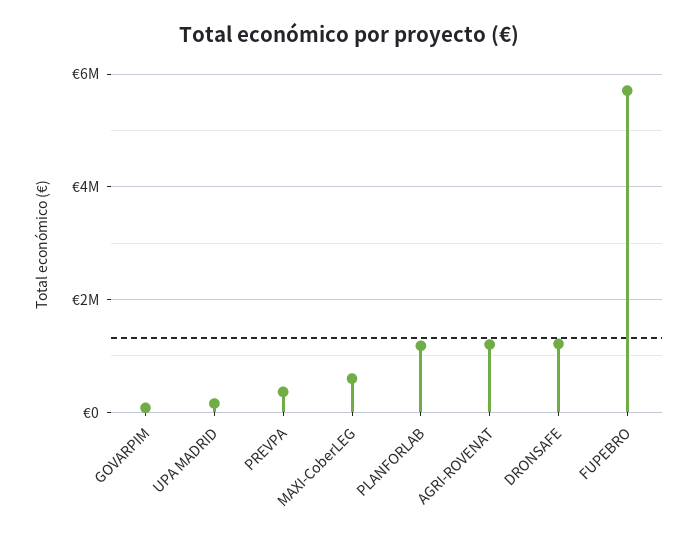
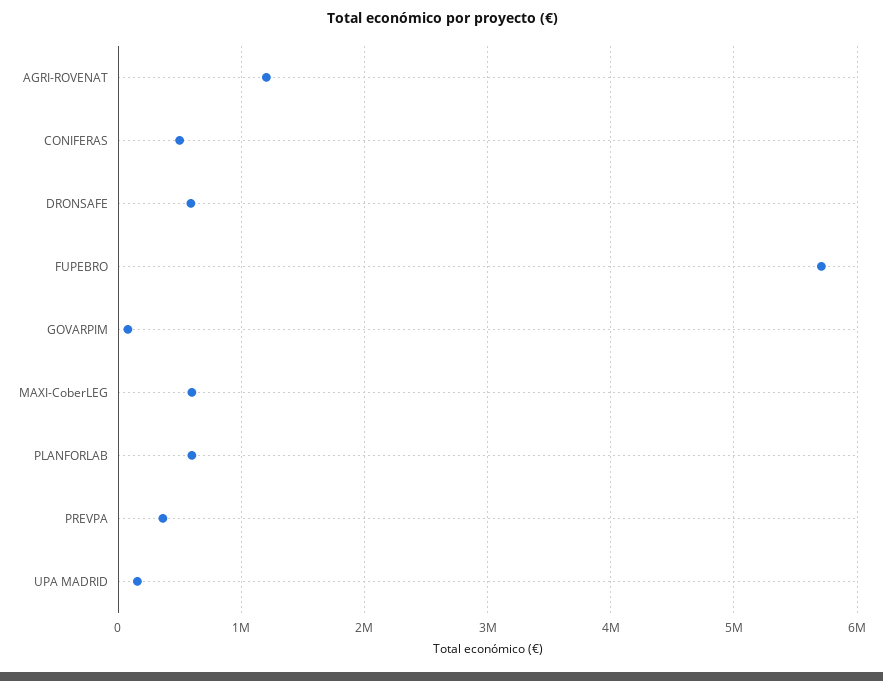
PLANFORLAB: 1200000 -> 600000
DRONSAFE: 1200000 -> 600000
CONIFERAS: none -> 500000

